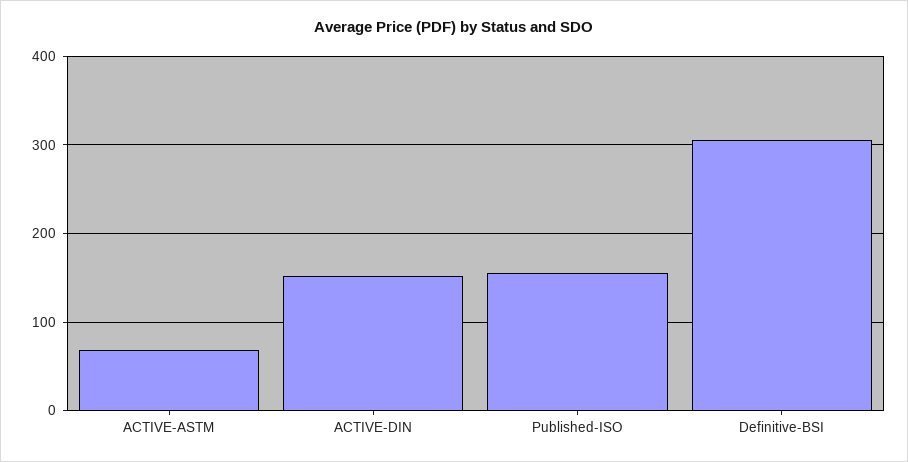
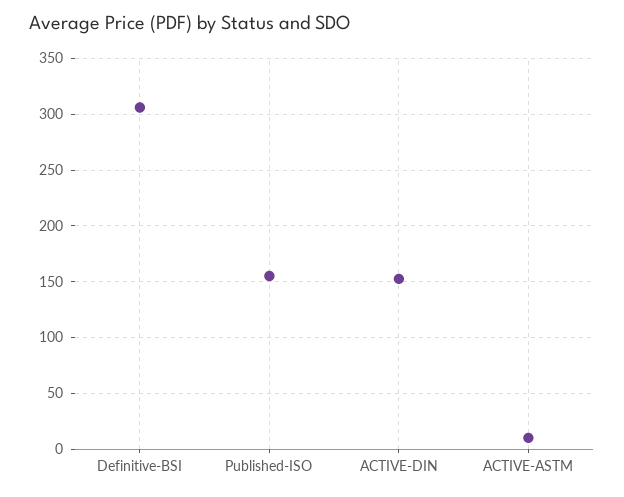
ACTIVE-ASTM: 70 -> 10

